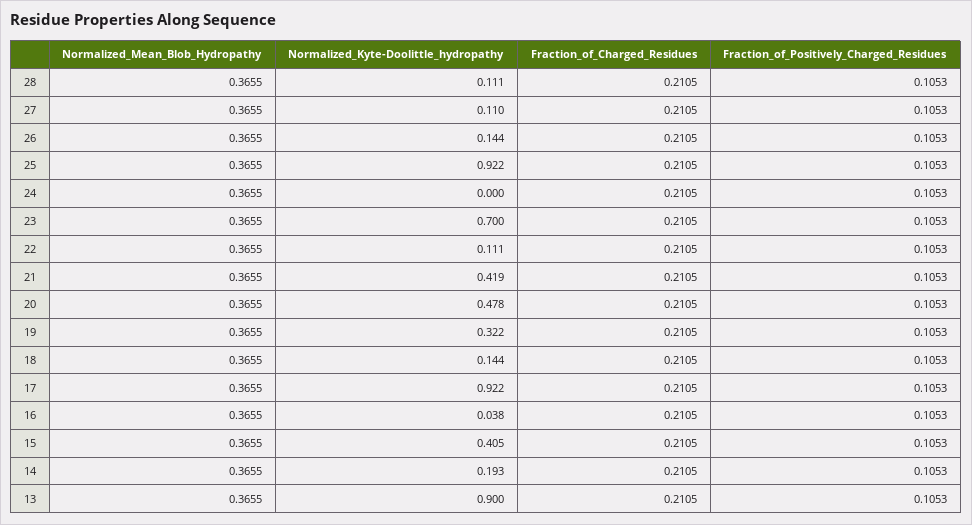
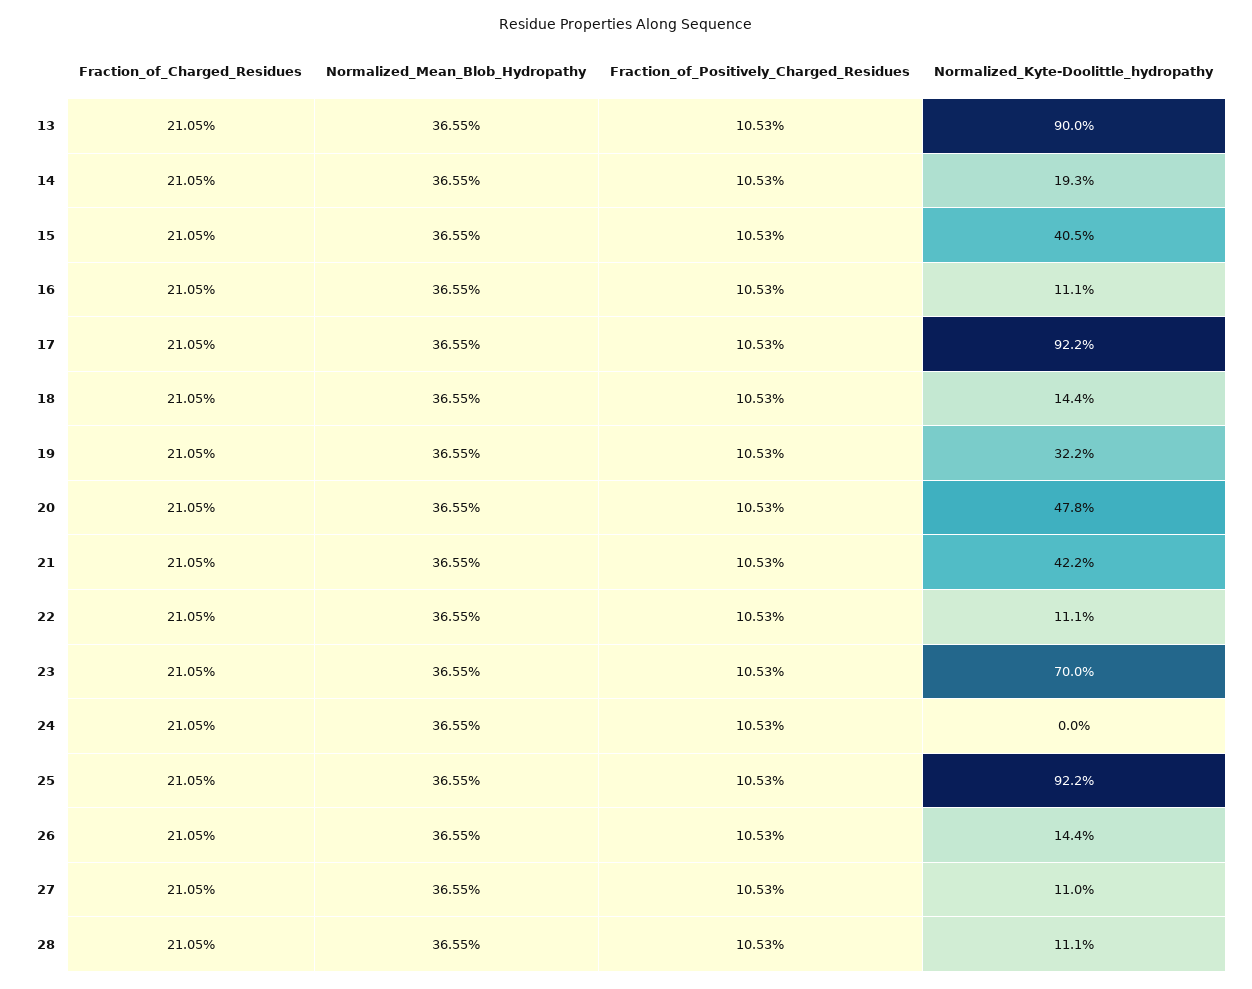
Normalized_Kyte-Doolittle_hydropathy, 21: 0.419 -> 0.422
Normalized_Kyte-Doolittle_hydropathy, 16: 0.038 -> 0.111

